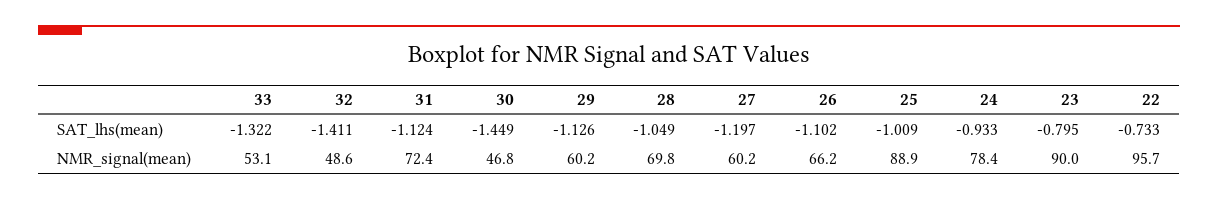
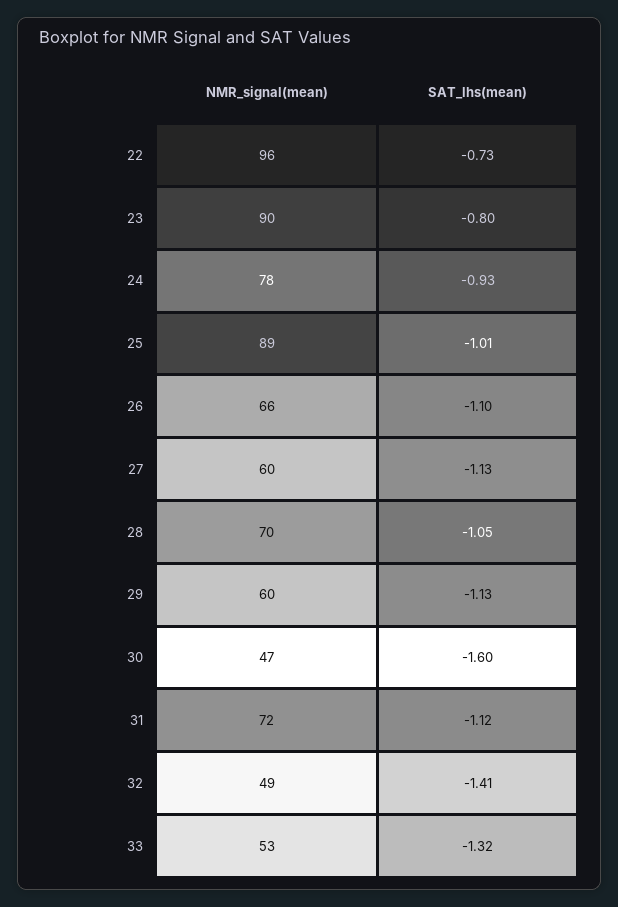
30, SAT_lhs(mean): -1.449 -> -1.6
27, SAT_lhs(mean): -1.197 -> -1.13

